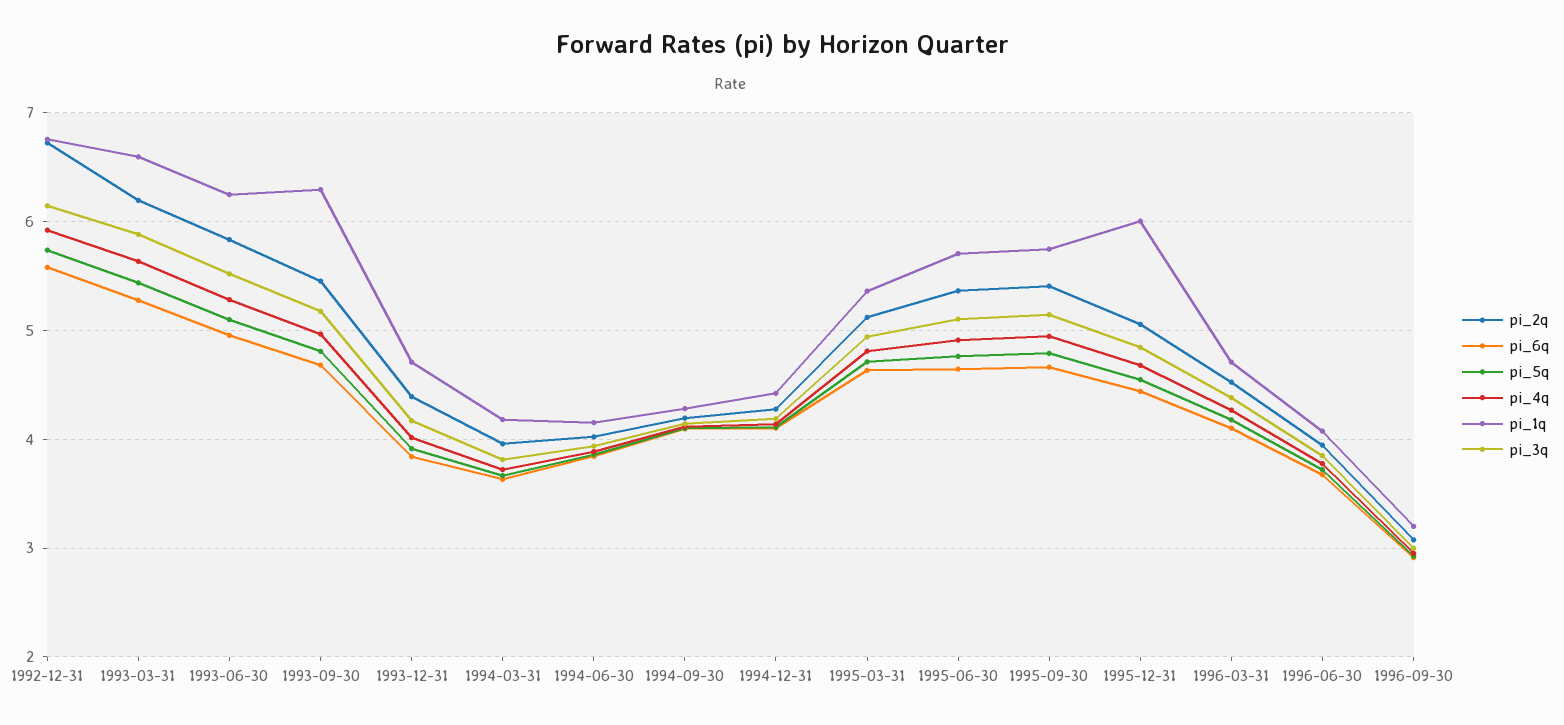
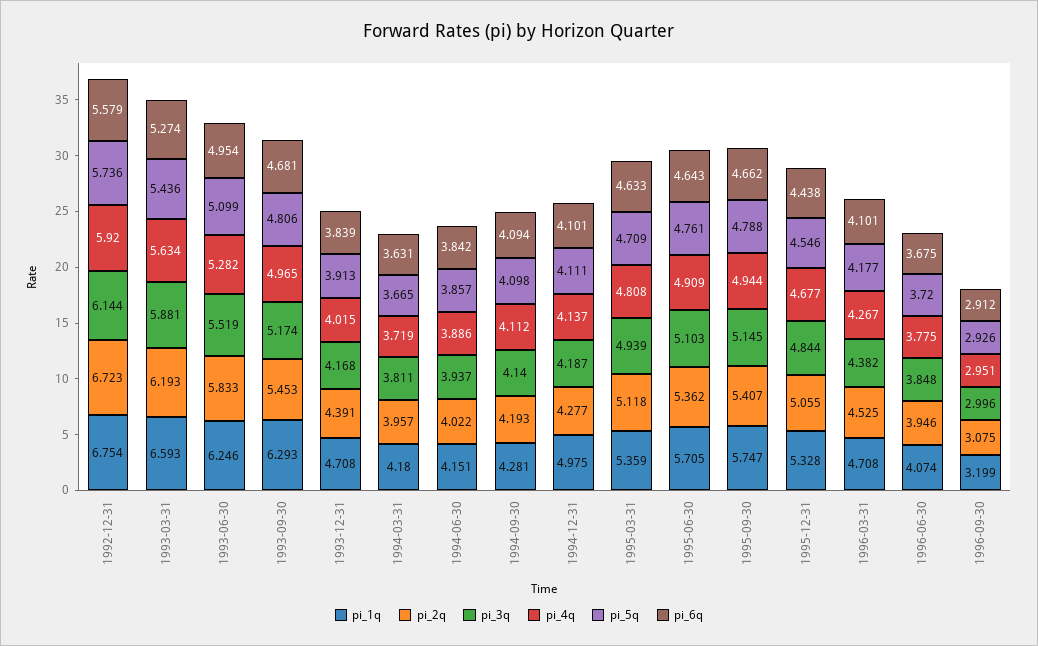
pi_1q, 1994-12-31: 4.4 -> 4.975
pi_1q, 1995-12-31: 6 -> 5.328

